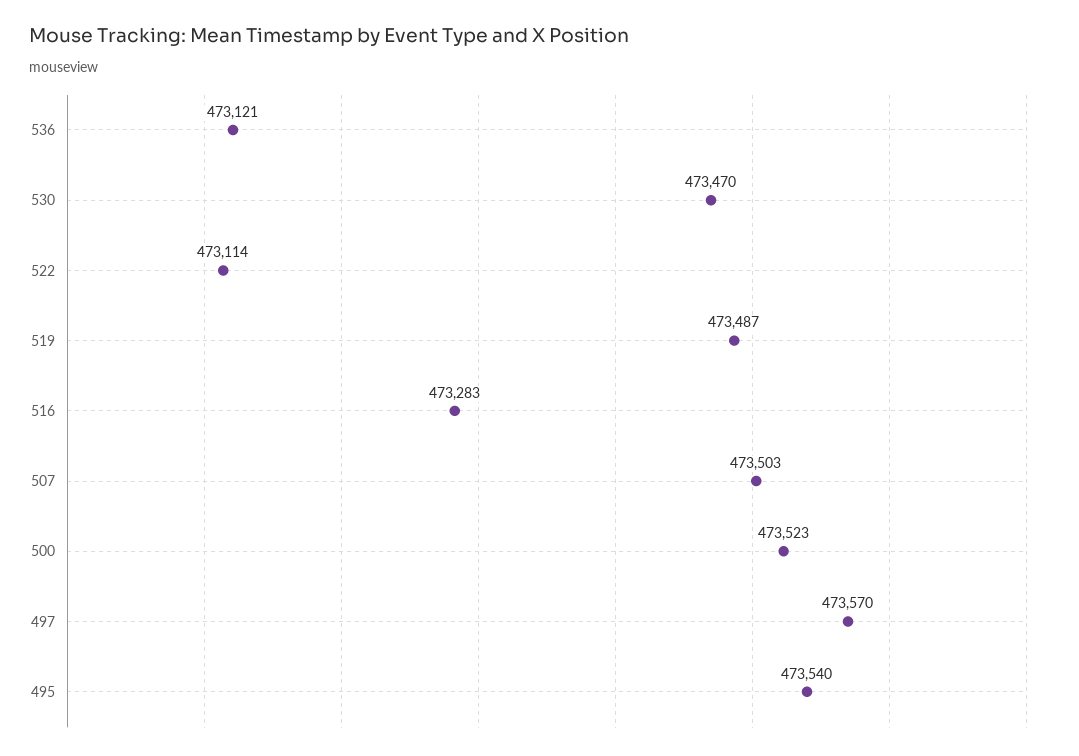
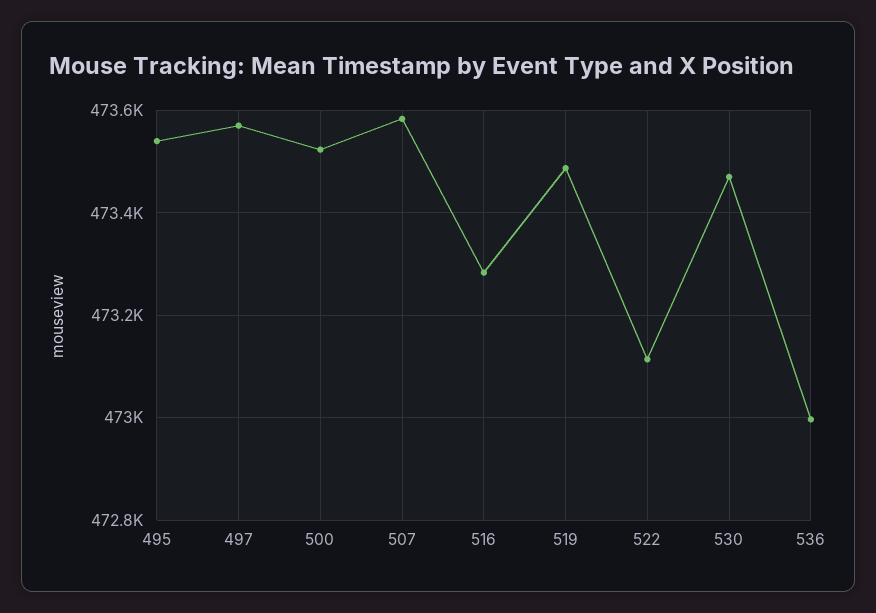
536: 473121 -> 473000
507: 473503 -> 473580

